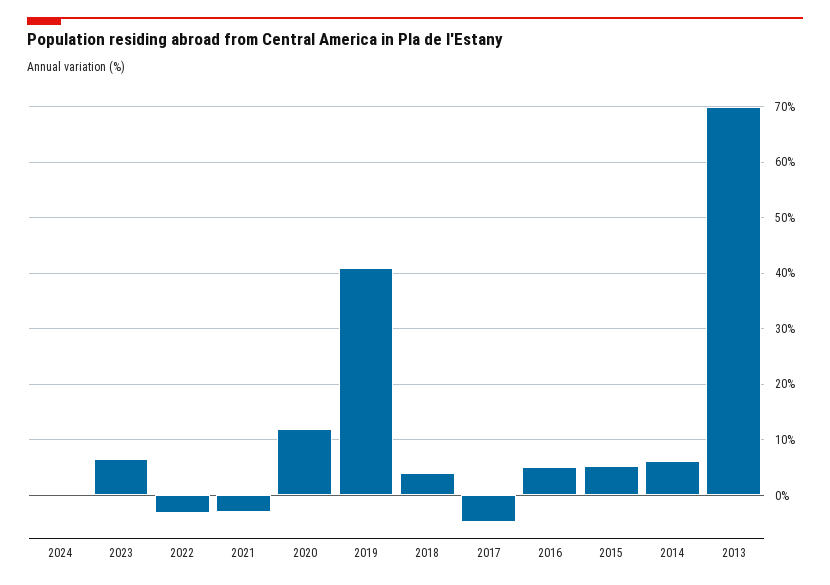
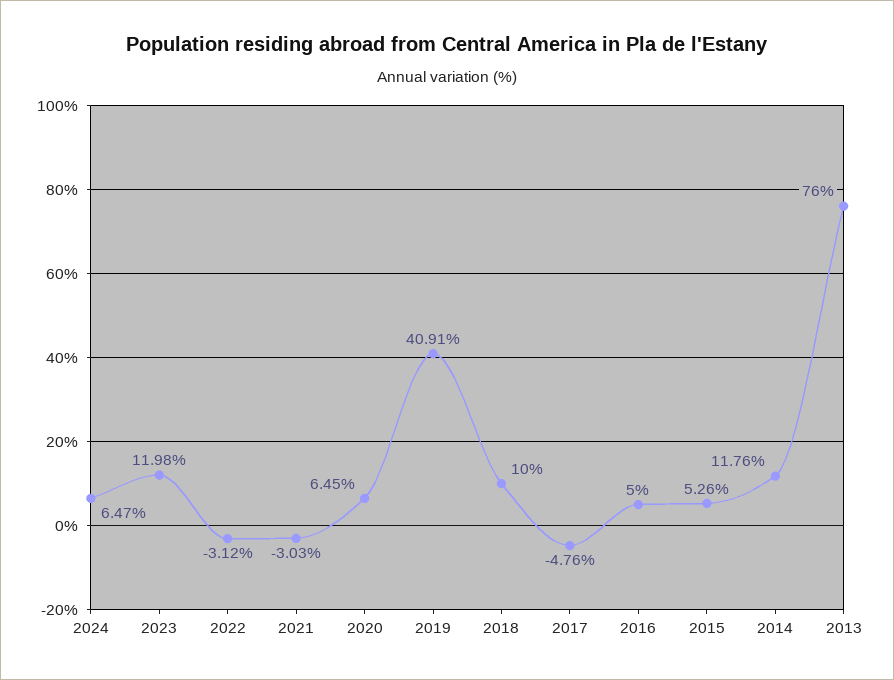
2024: 0 -> 6.47
2023: 6 -> 11.98
2020: 12 -> 6.45
2018: 4 -> 10
2014: 6 -> 11.76
2013: 70 -> 76

